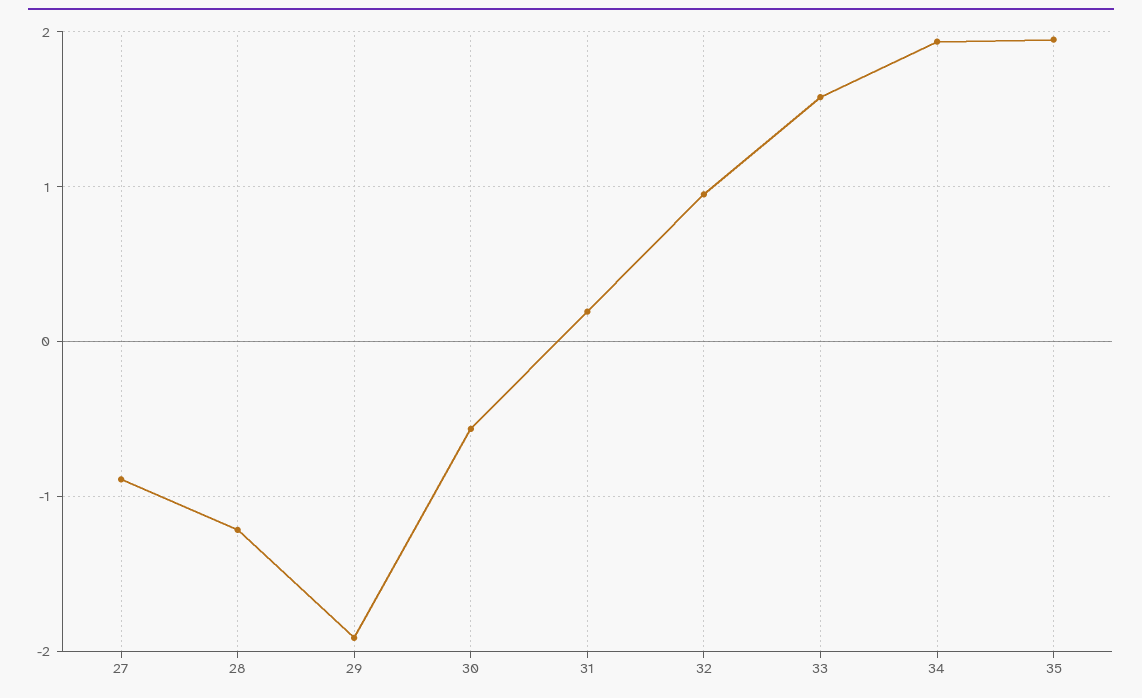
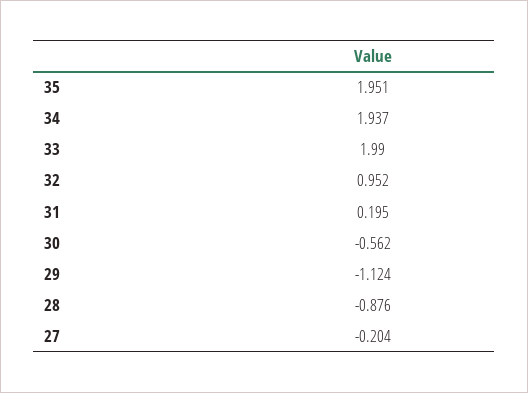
27: -0.9 -> -0.204
28: -1.2 -> -0.876
29: -1.9 -> -1.124
33: 1.6 -> 1.99

